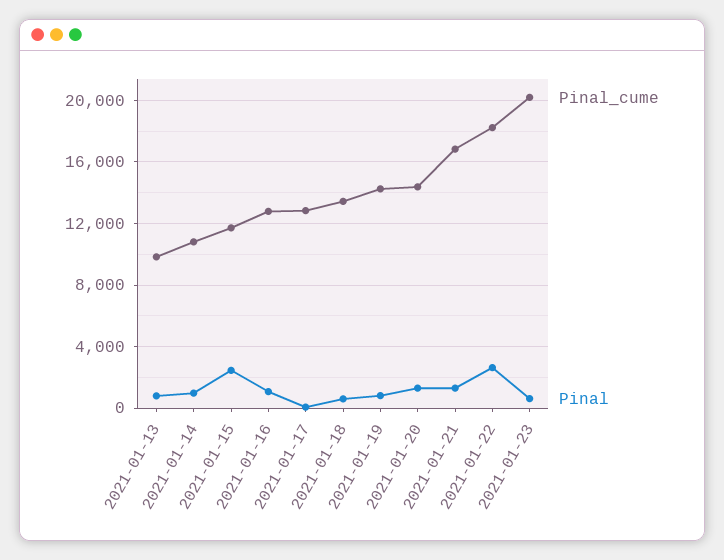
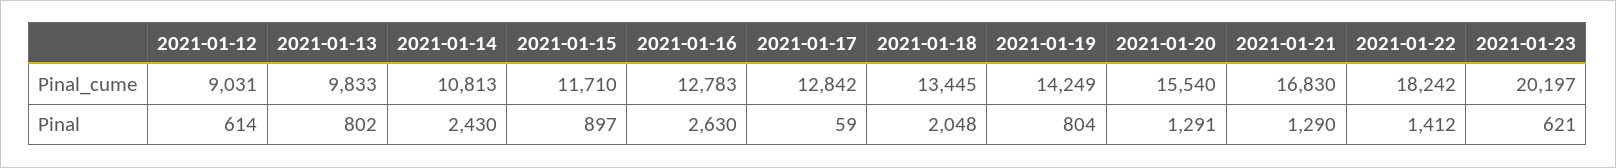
Pinal, 2021-01-14: 1000 -> 2430
Pinal, 2021-01-15: 2500 -> 897
Pinal, 2021-01-16: 1000 -> 2630
Pinal, 2021-01-18: 500 -> 2048
Pinal_cume, 2021-01-20: 14500 -> 15540
Pinal, 2021-01-22: 2500 -> 1412
Pinal_cume, 2021-01-12: none -> 9031
Pinal, 2021-01-12: none -> 614

